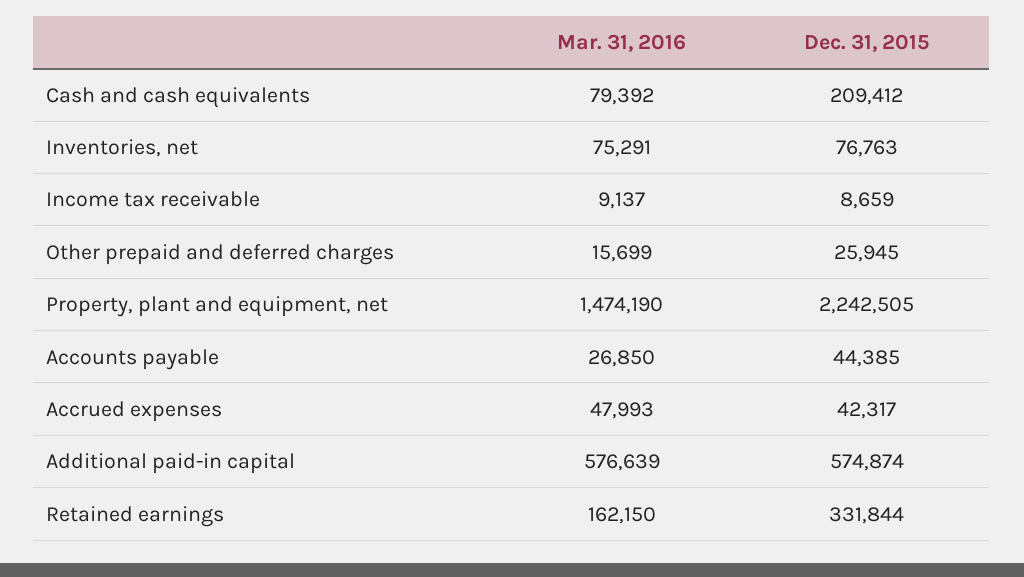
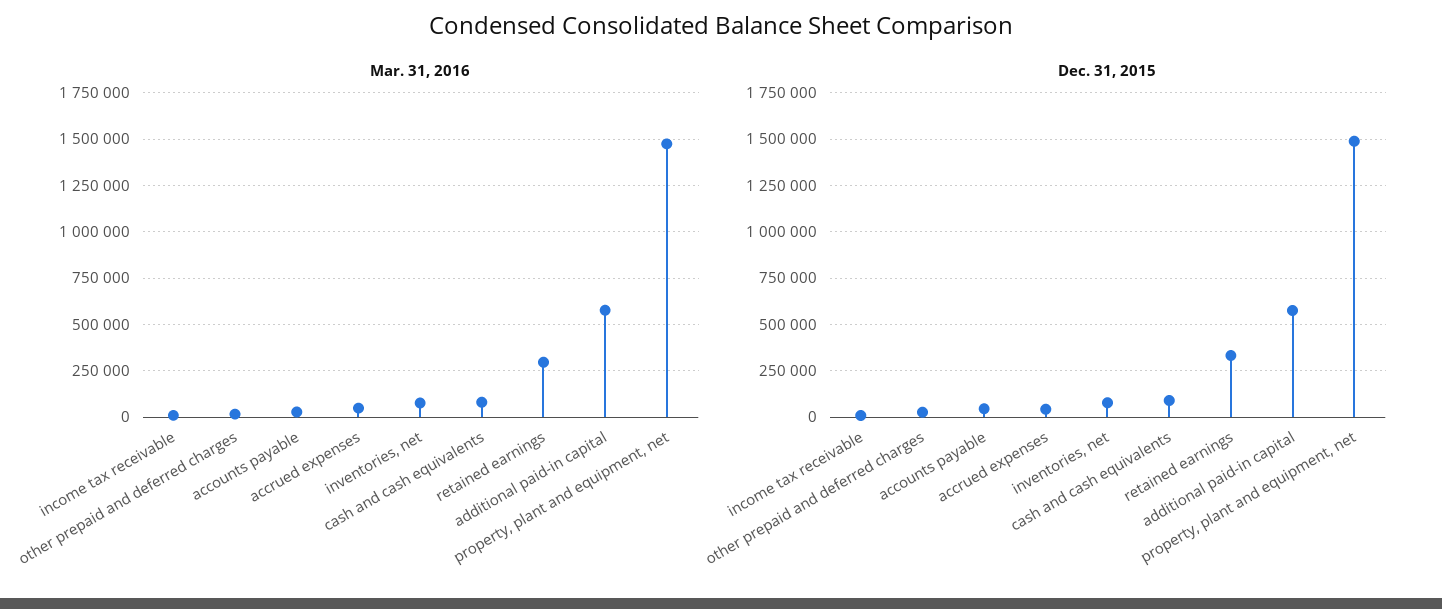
Dec. 31, 2015, Cash and cash equivalents: 209412 -> 100000
Dec. 31, 2015, Property, plant and equipment, net: 2242505 -> 1500000
Mar. 31, 2016, Retained earnings: 162150 -> 300000

